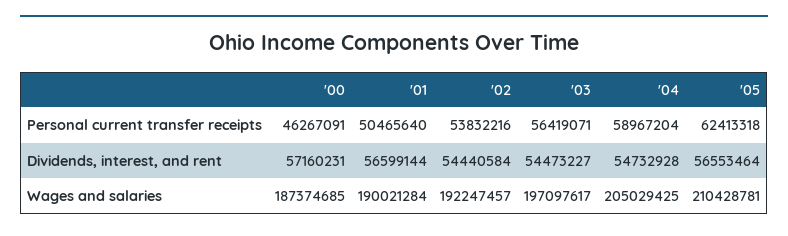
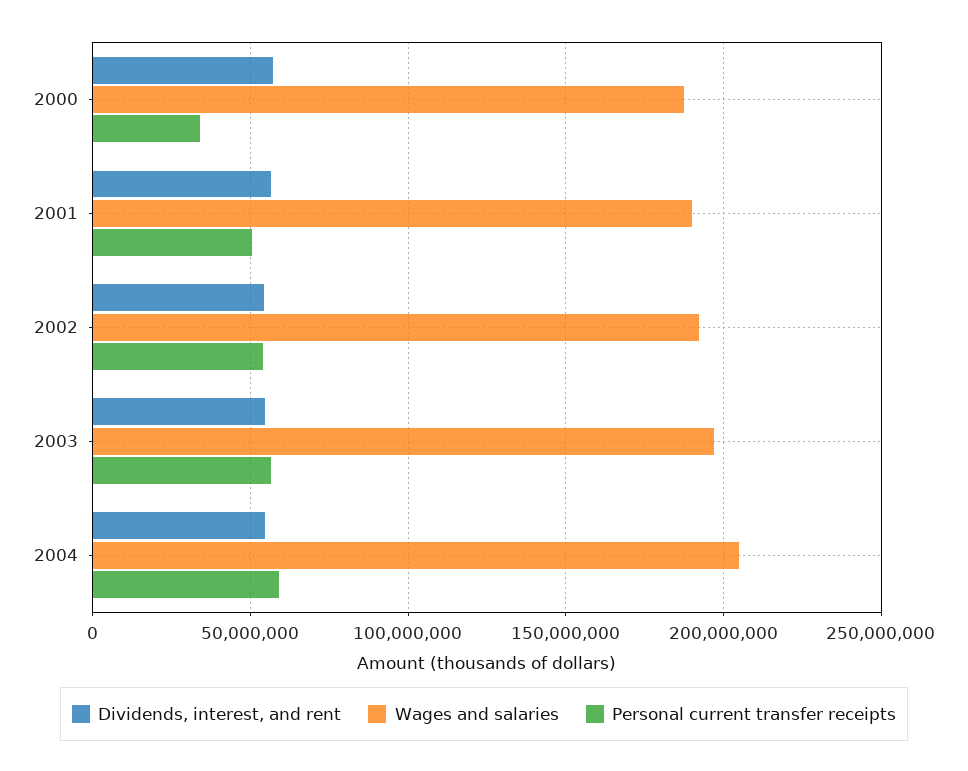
Personal current transfer receipts, '00: 46267091 -> 35000000
Personal current transfer receipts, '05: 62413318 -> none
Dividends, interest, and rent, '05: 56553464 -> none
Wages and salaries, '05: 210428781 -> none

